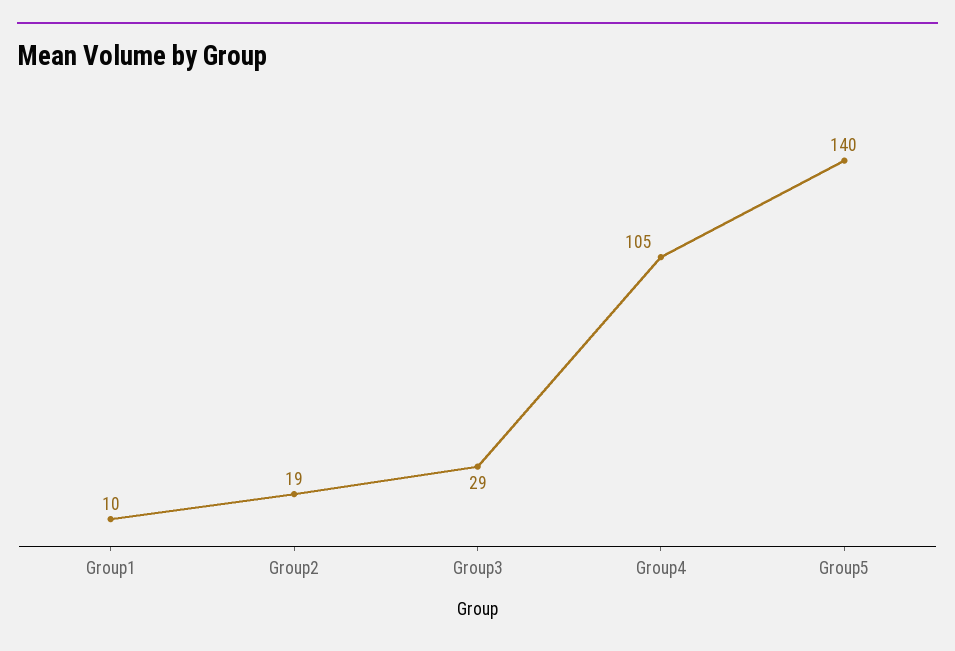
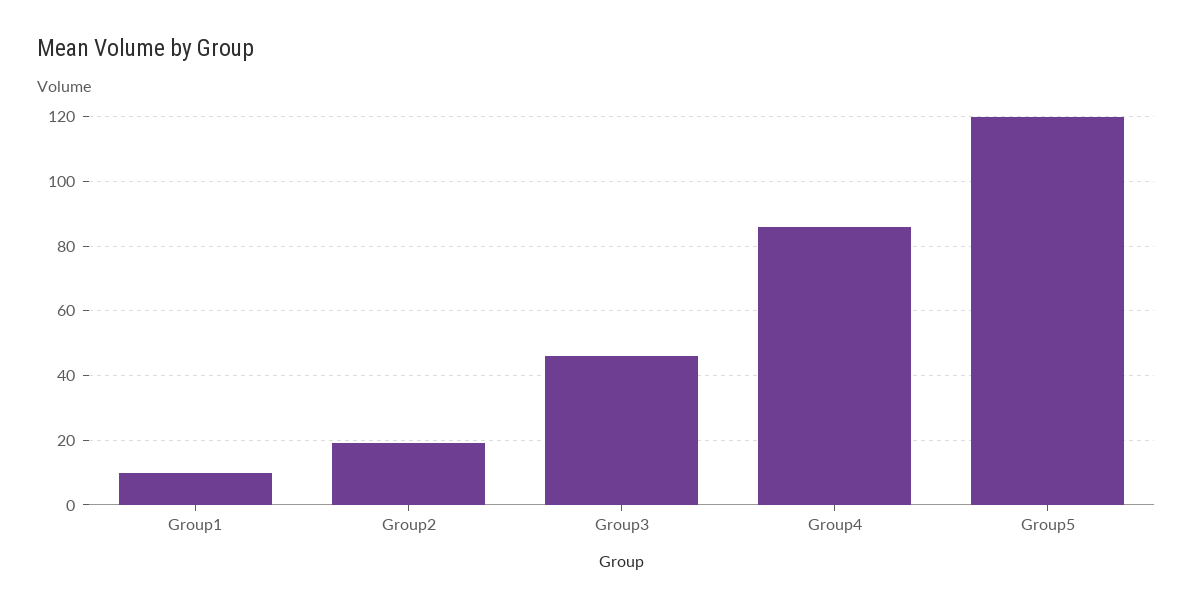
Group3: 29 -> 45
Group4: 105 -> 85
Group5: 140 -> 120

